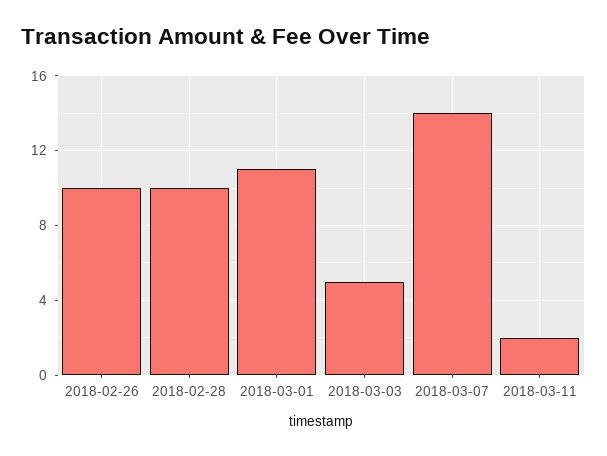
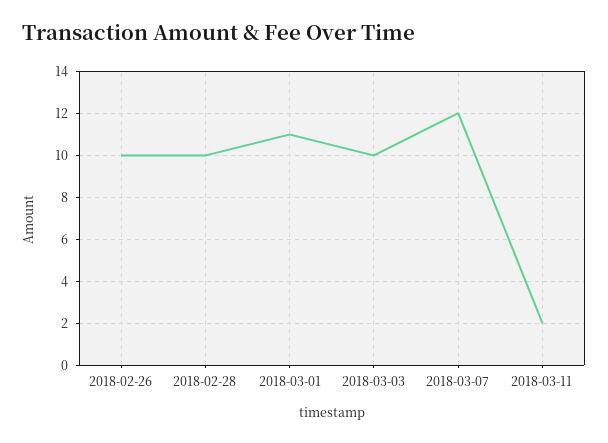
2018-03-03: 5 -> 10
2018-03-07: 14 -> 12

